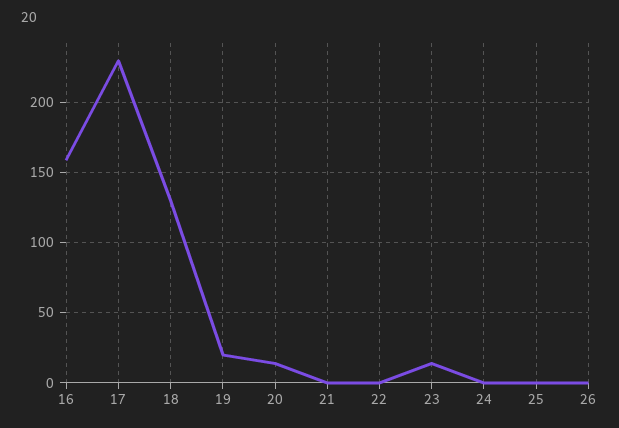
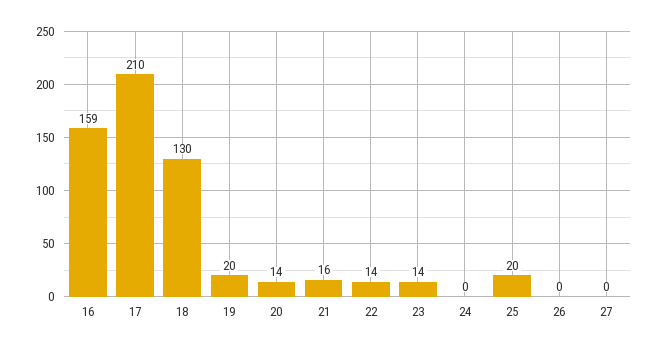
17: 230 -> 210
21: 0 -> 16
22: 0 -> 14
25: 0 -> 20
27: none -> 0

